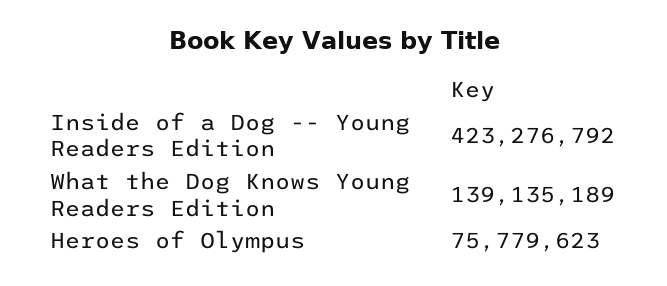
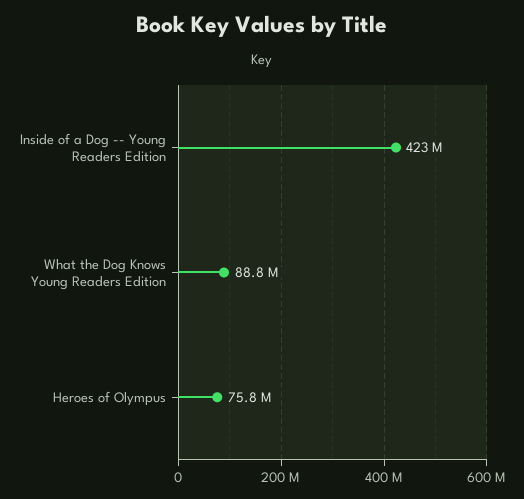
What the Dog Knows Young Readers Edition: 139135189 -> 88800000

